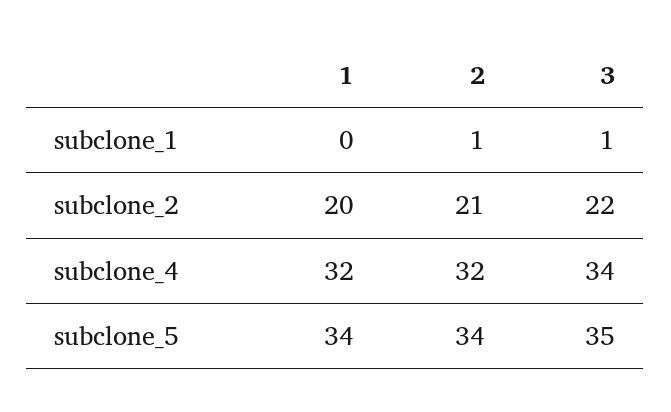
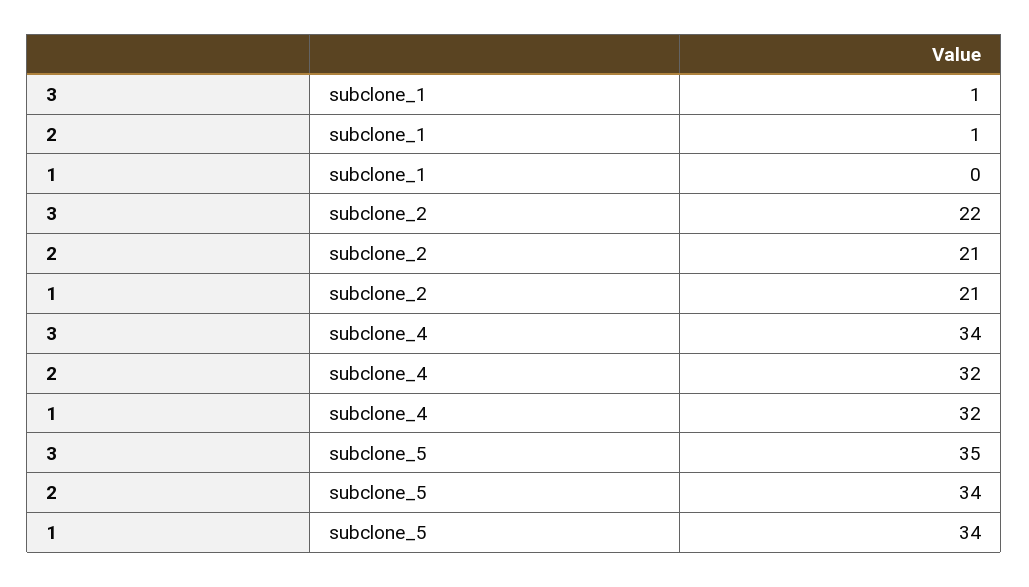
1, subclone_2: 20 -> 21

